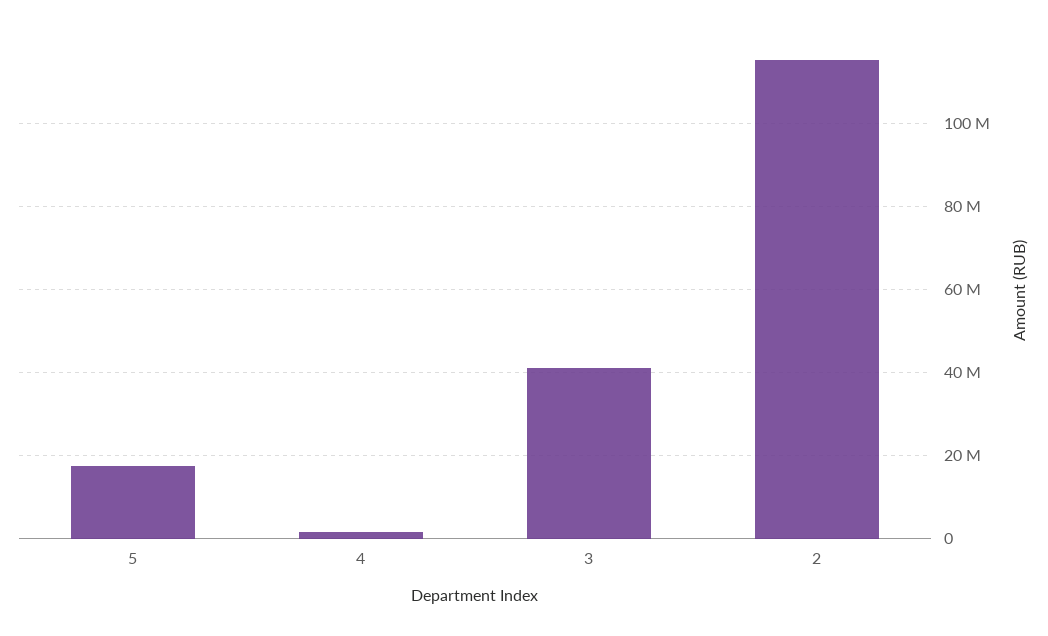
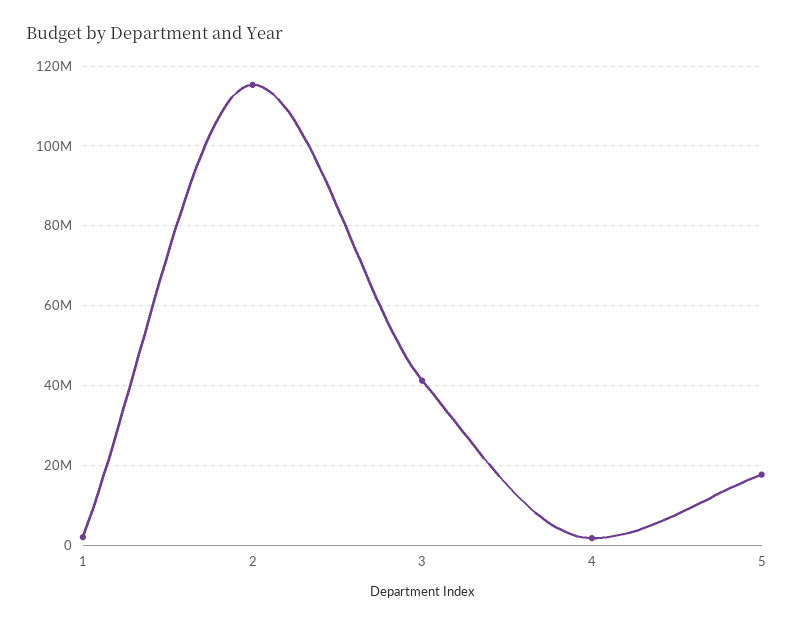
1: none -> 2000000

